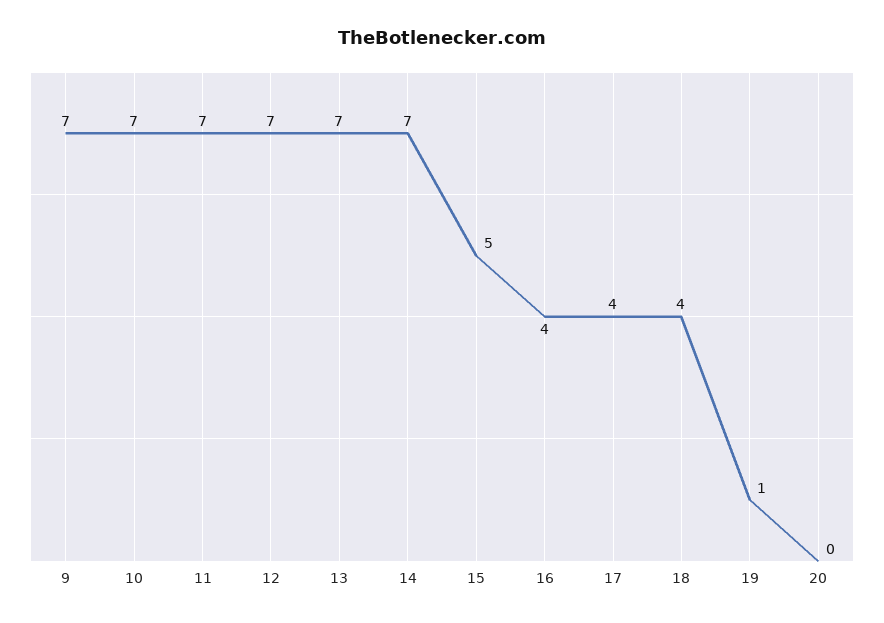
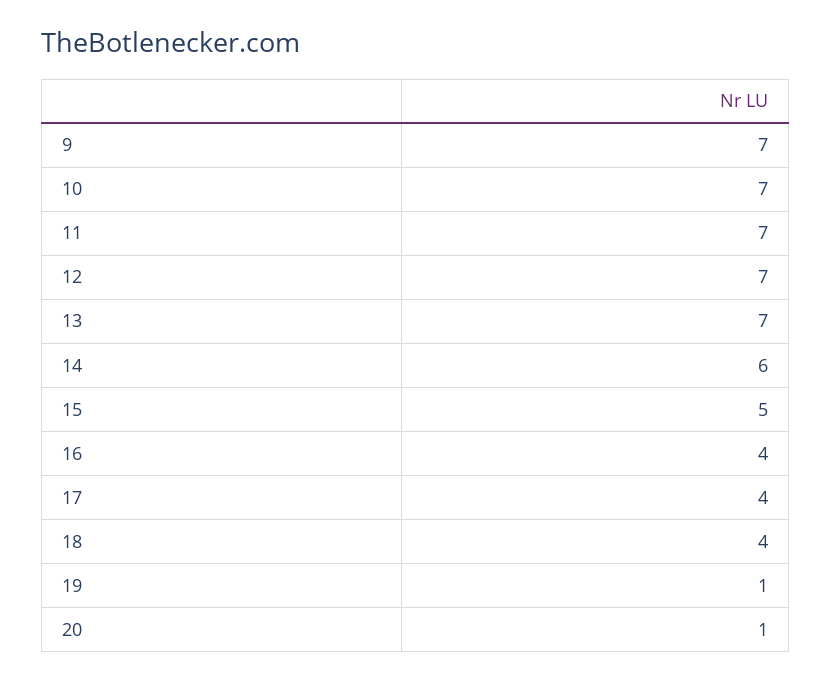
14: 7 -> 6
20: 0 -> 1

